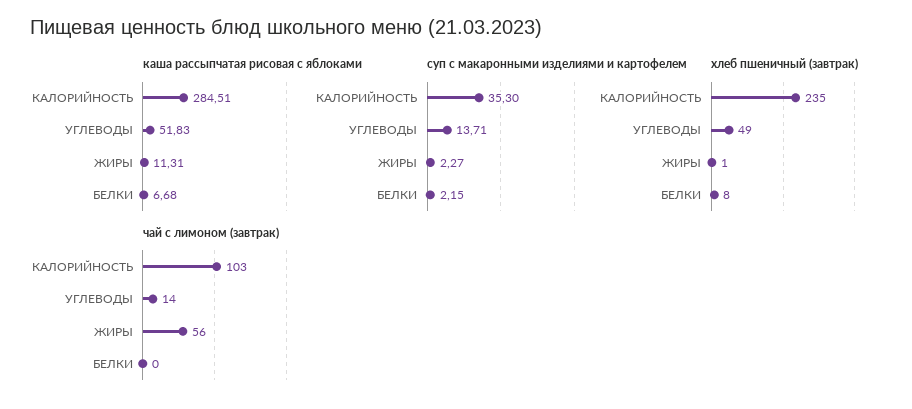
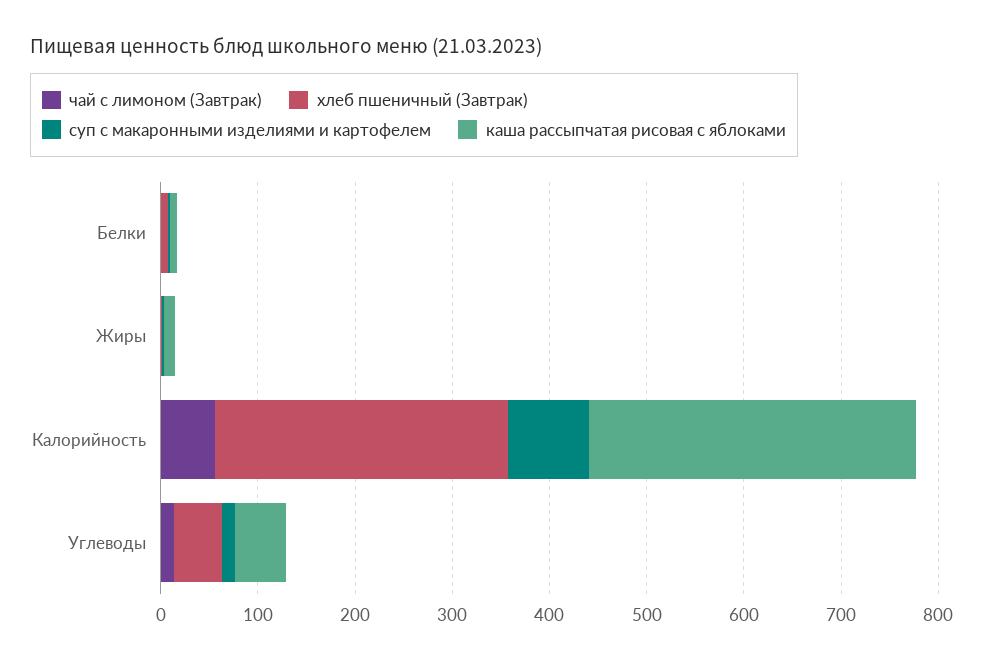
каша рассыпчатая рисовая с яблоками, КАЛОРИЙНОСТЬ: 284.51 -> 340
суп с макаронными изделиями и картофелем, КАЛОРИЙНОСТЬ: 35.3 -> 80
хлеб пшеничный (завтрак), КАЛОРИЙНОСТЬ: 235 -> 300
чай с лимоном (завтрак), КАЛОРИЙНОСТЬ: 103 -> 60
чай с лимоном (завтрак), ЖИРЫ: 56 -> 0

